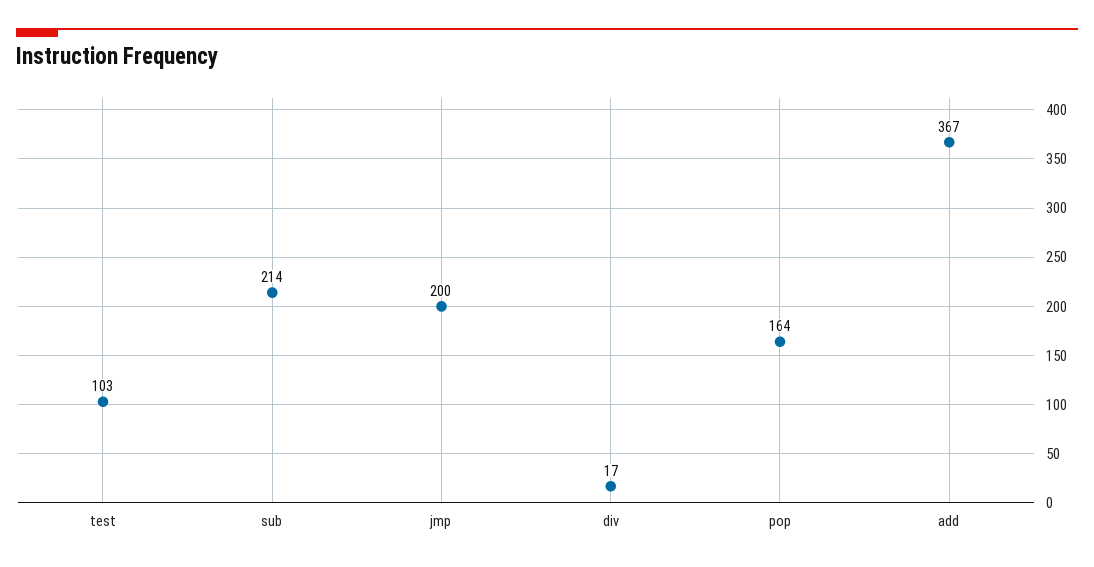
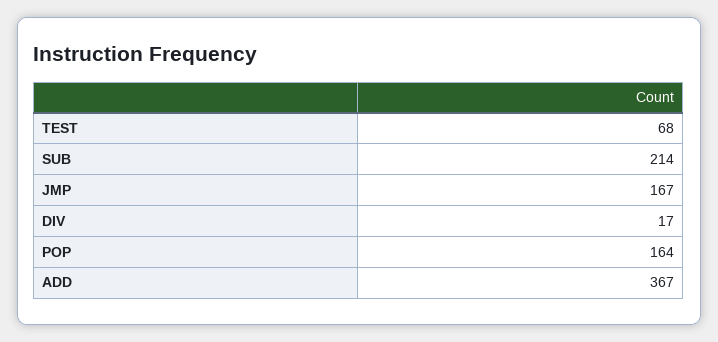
test: 103 -> 68
jmp: 200 -> 167

